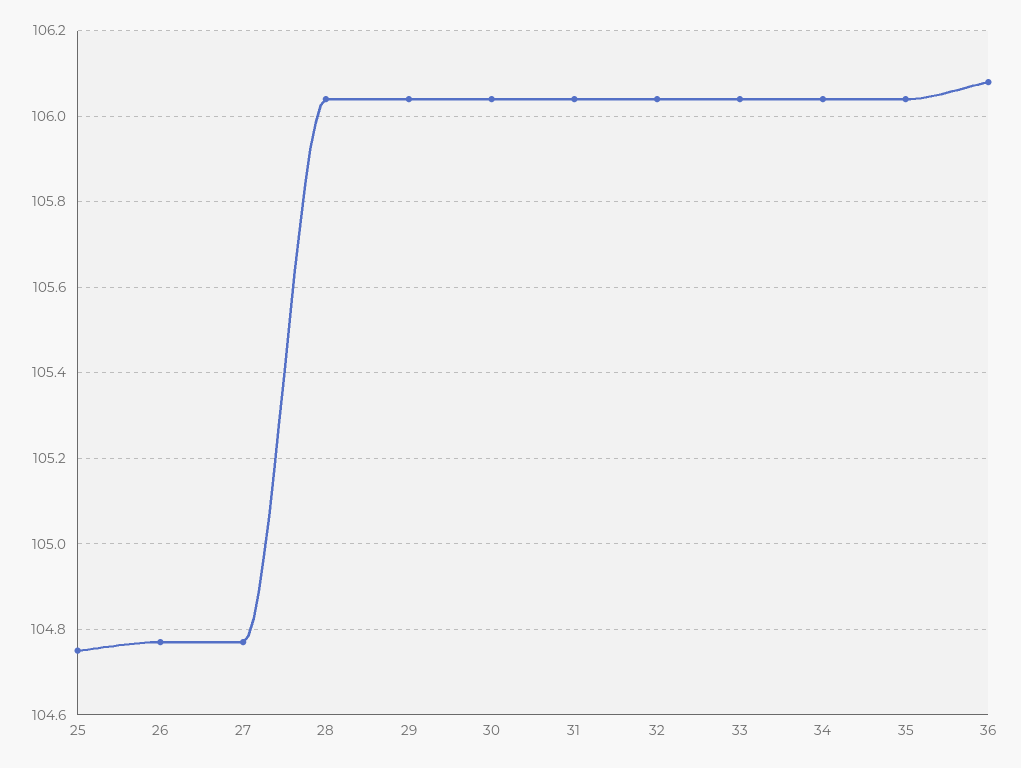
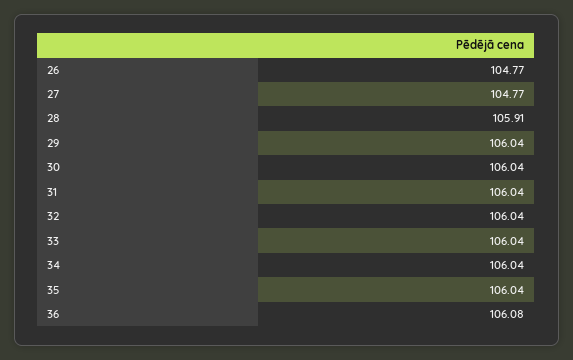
25: 104.75 -> none
28: 106.05 -> 105.91

